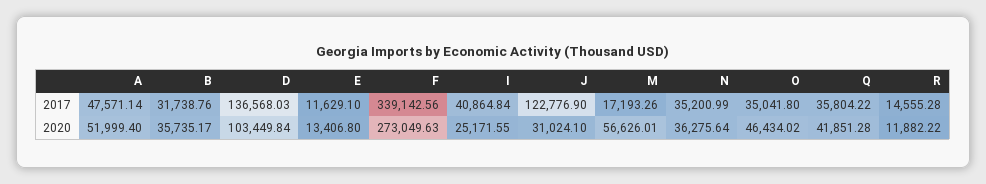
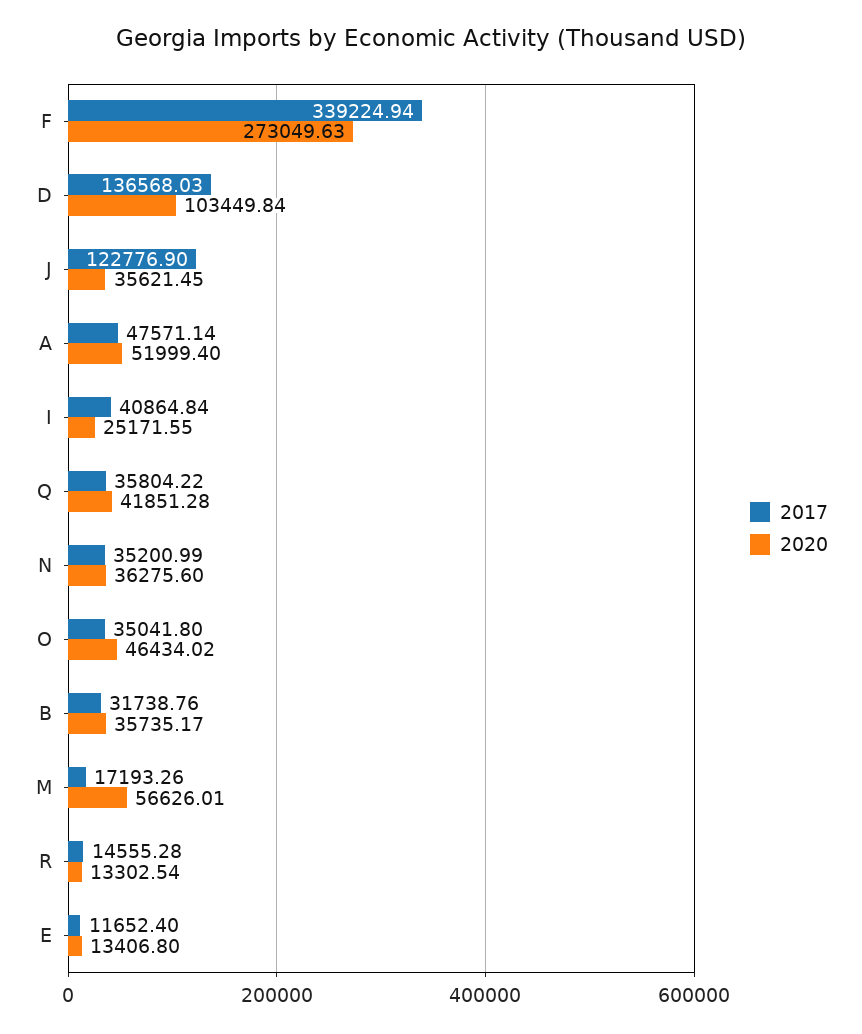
2017, E: 11629.1 -> 11652.4
2017, F: 339142.56 -> 339224.94
2020, J: 31024.1 -> 35621.45
2020, N: 36275.64 -> 36275.6
2020, R: 11882.22 -> 13302.54

